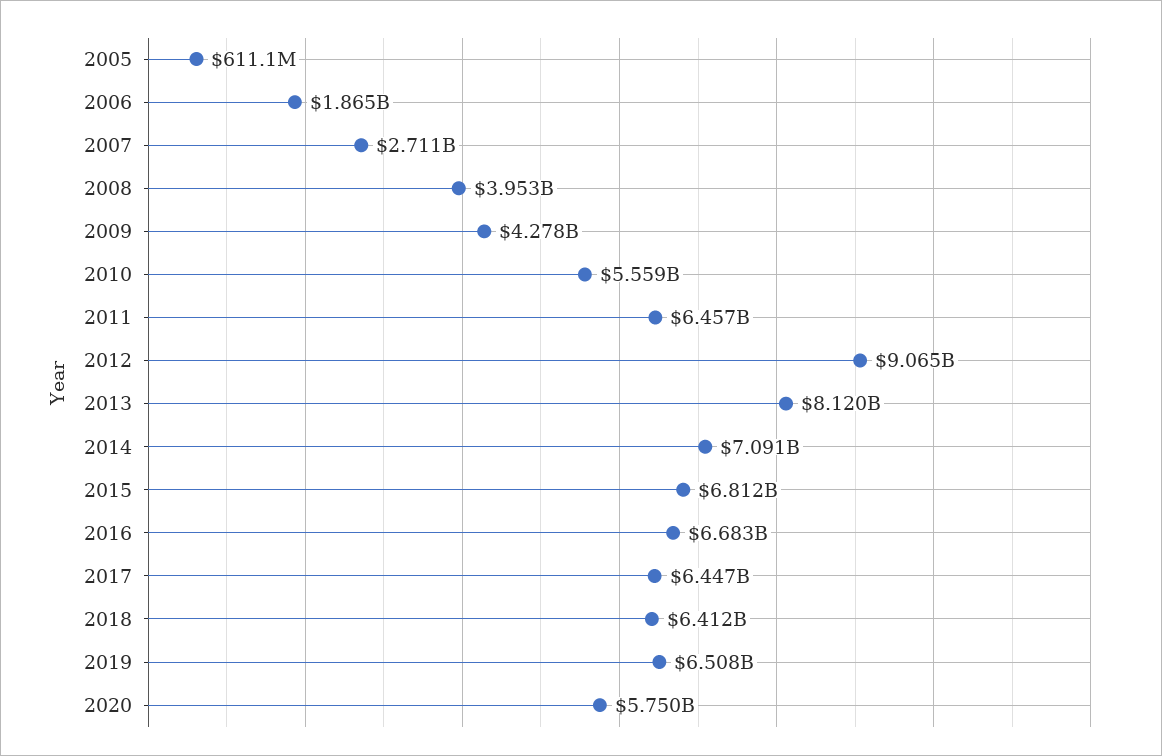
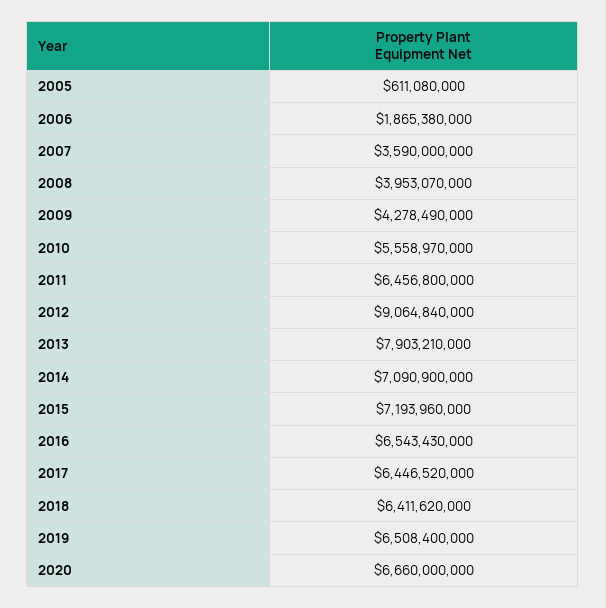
2007: 2711000000 -> 3590000000
2013: 8120000000 -> 7903210000
2015: 6812000000 -> 7193960000
2016: 6683000000 -> 6543430000
2020: 5750000000 -> 6660000000

